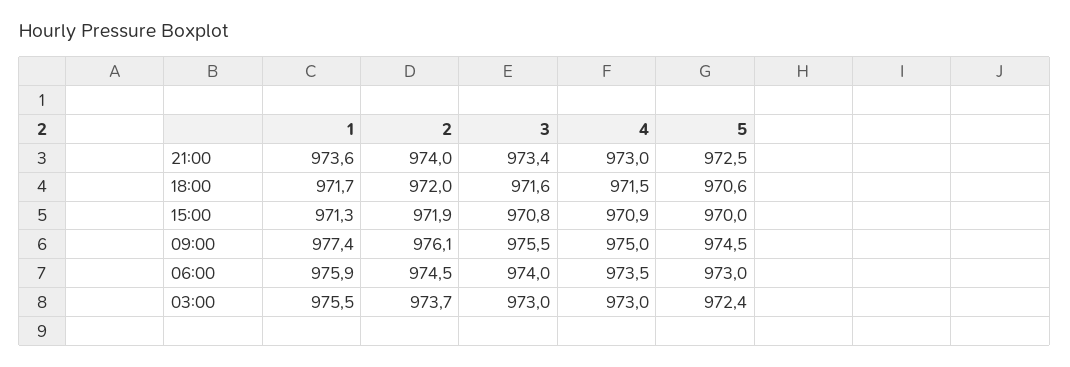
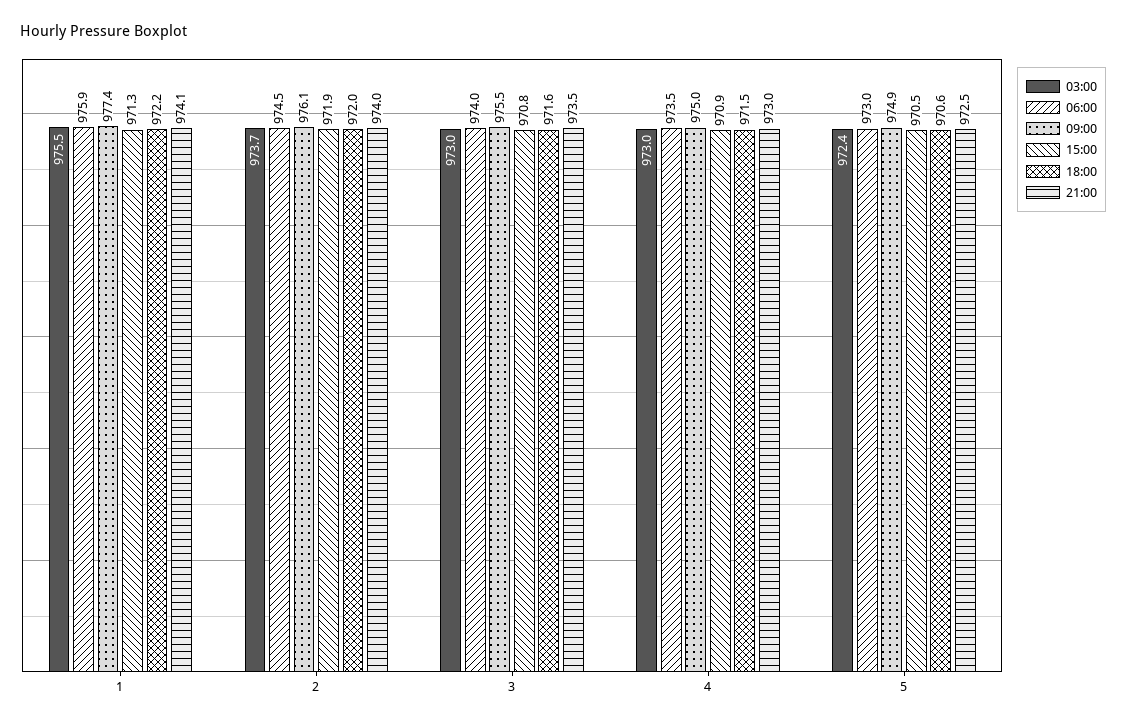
21:00, 1: 973.6 -> 974.1
21:00, 3: 973.4 -> 973.5
18:00, 1: 971.7 -> 972.2
15:00, 5: 970 -> 970.5
09:00, 5: 974.5 -> 974.9

